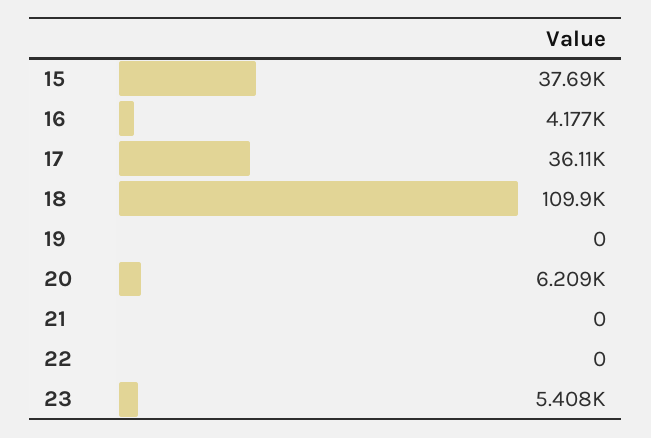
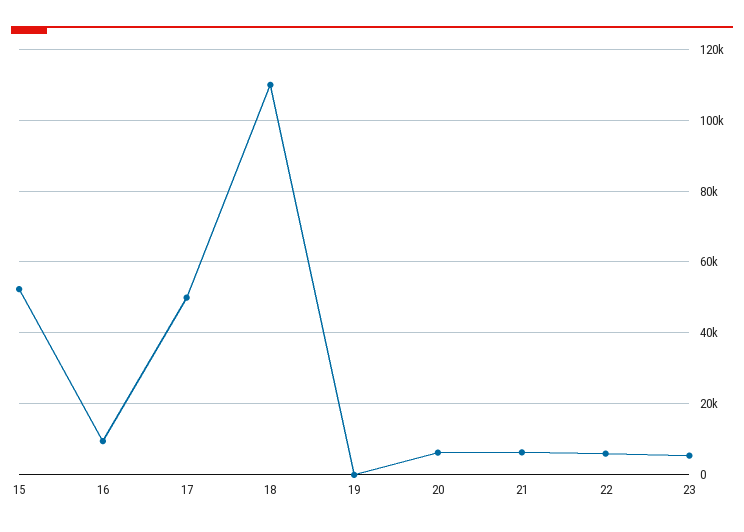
15: 37690 -> 52000
16: 4177 -> 10000
17: 36110 -> 50000
21: 0 -> 6000
22: 0 -> 6000

